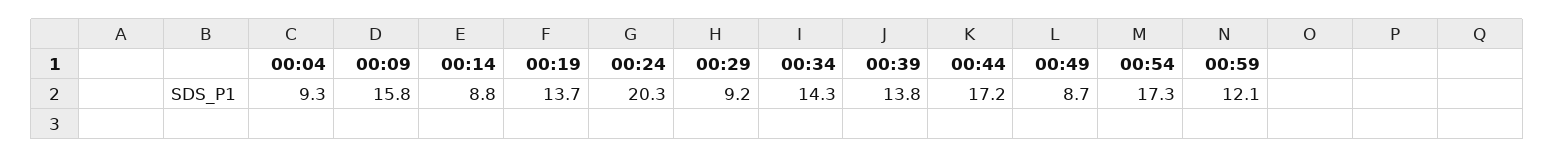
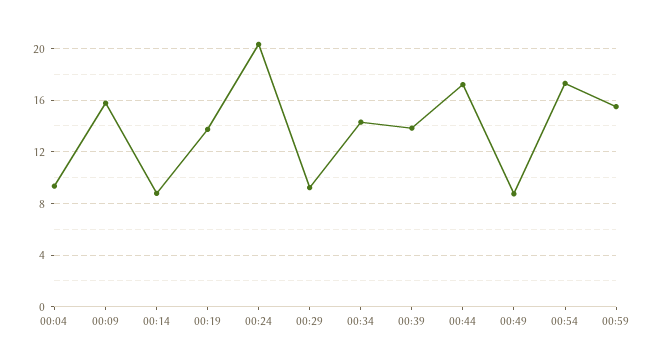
00:59: 12.1 -> 15.5

